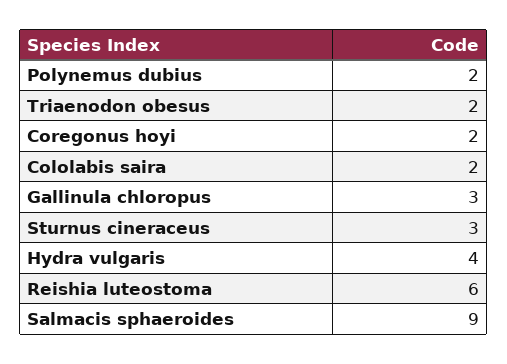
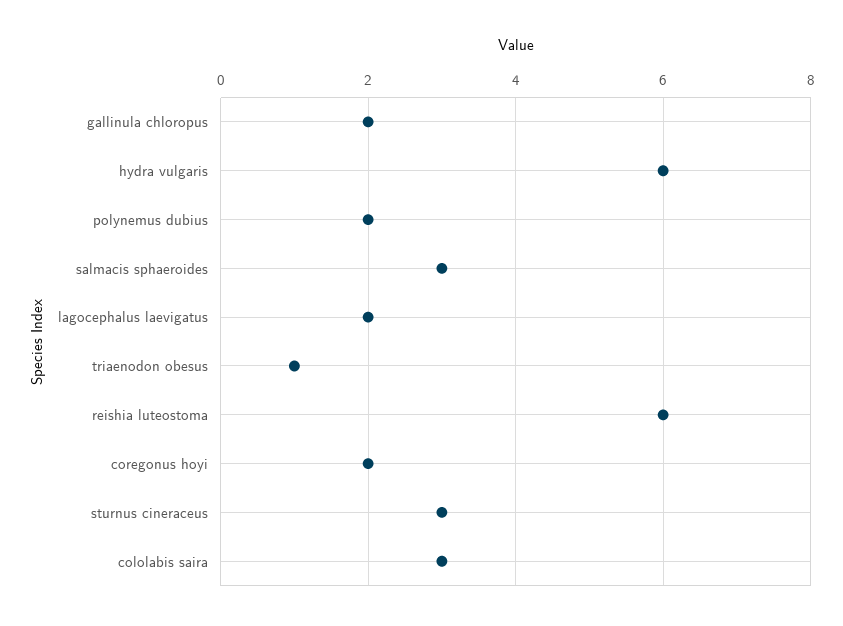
Triaenodon obesus: 2 -> 1
Cololabis saira: 2 -> 3
Gallinula chloropus: 3 -> 2
Hydra vulgaris: 4 -> 6
Salmacis sphaeroides: 9 -> 3
lagocephalus laevigatus: none -> 2

